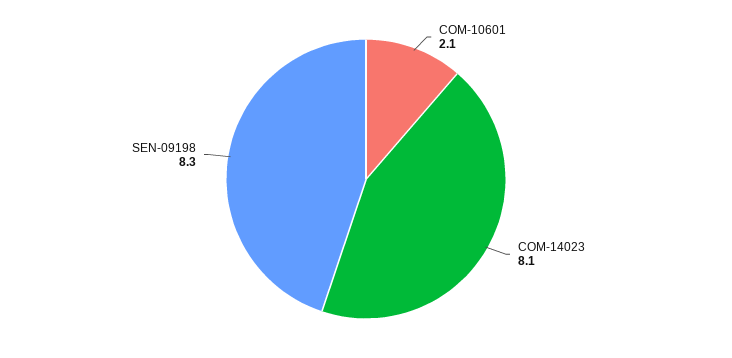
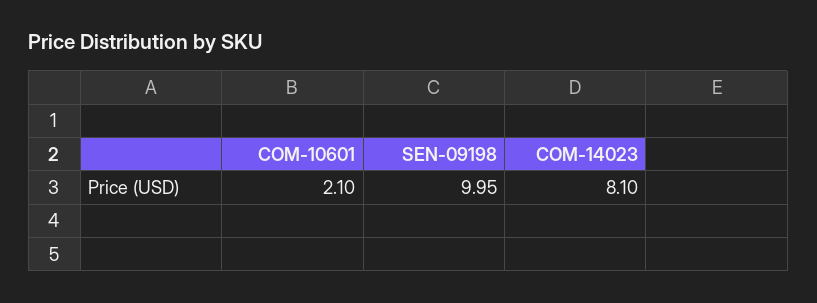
SEN-09198: 8.3 -> 9.95

